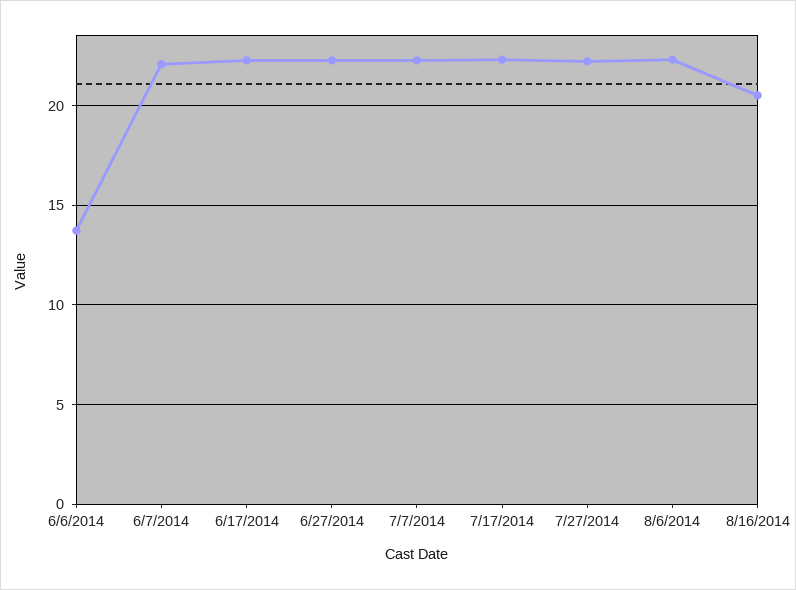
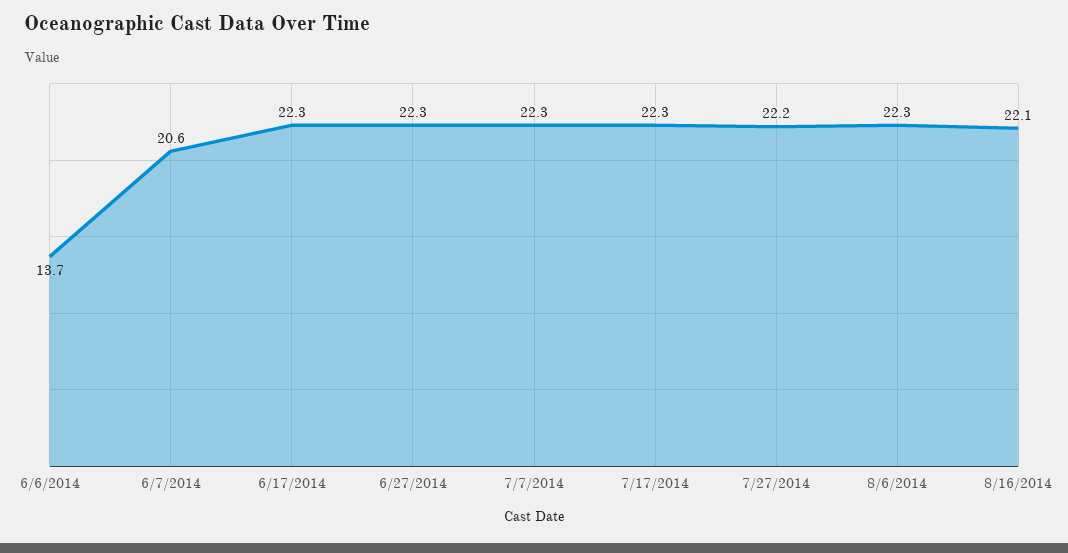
6/7/2014: 22 -> 20.6
8/16/2014: 20.5 -> 22.1

